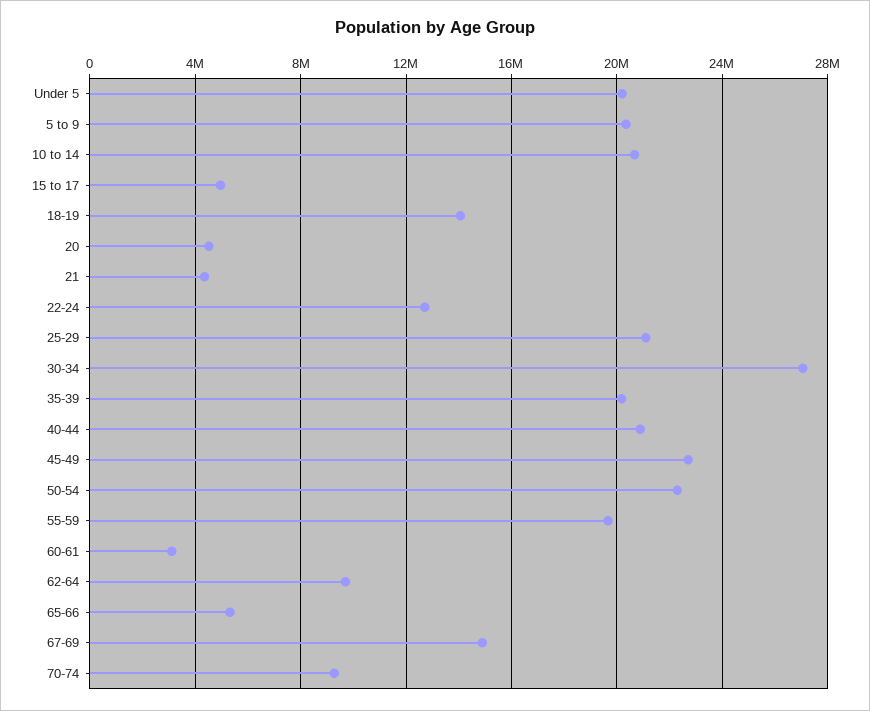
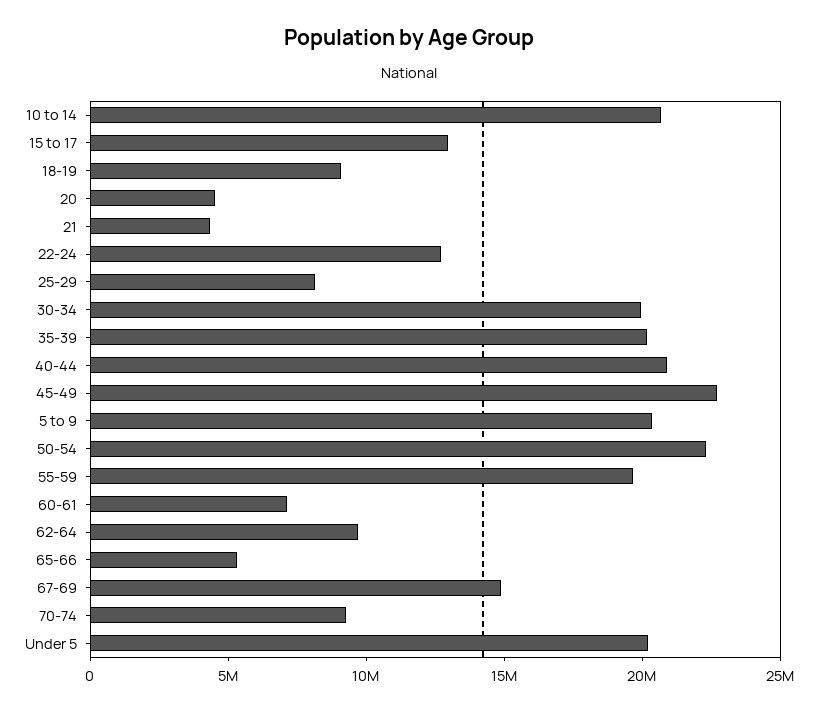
15 to 17: 5000000 -> 13000000
18-19: 14000000 -> 9000000
25-29: 21000000 -> 8000000
30-34: 27000000 -> 20000000
60-61: 3000000 -> 7000000

